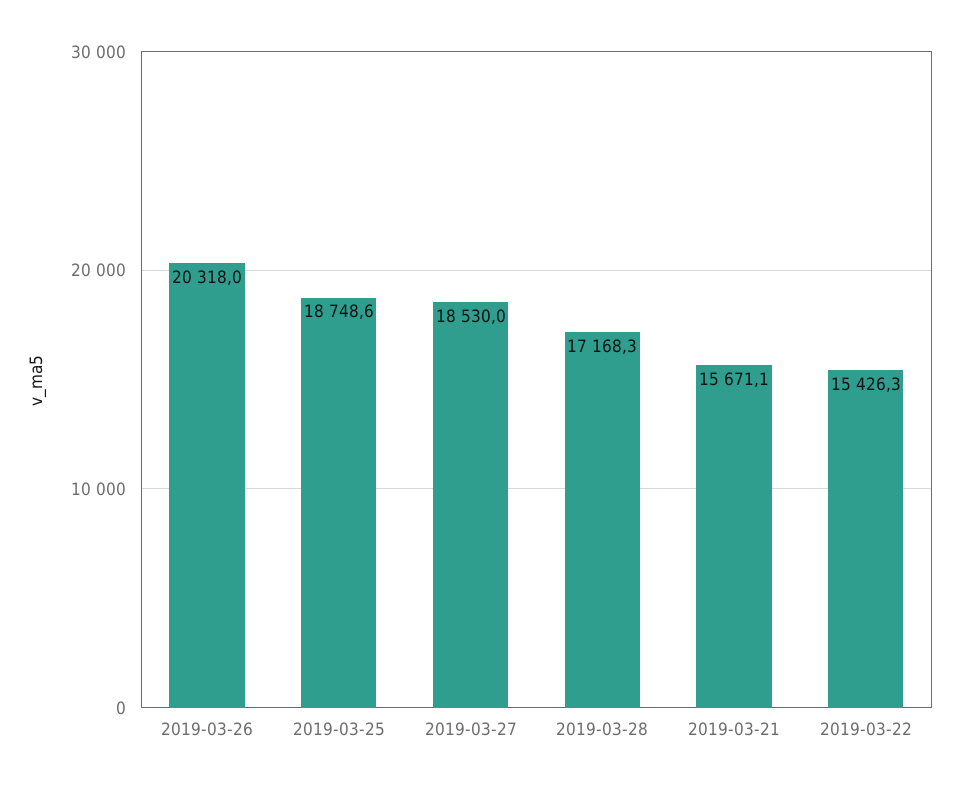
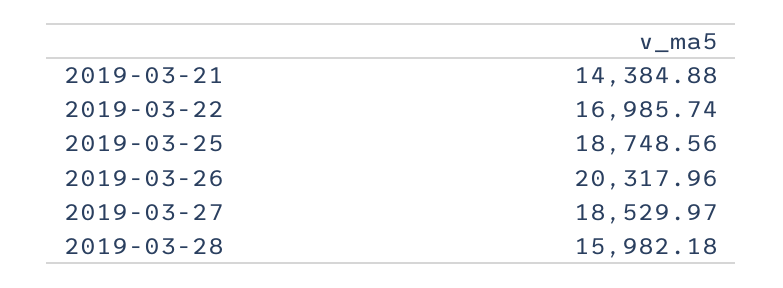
2019-03-28: 17168.3 -> 15982.18
2019-03-21: 15671.1 -> 14384.88
2019-03-22: 15426.3 -> 16985.74

